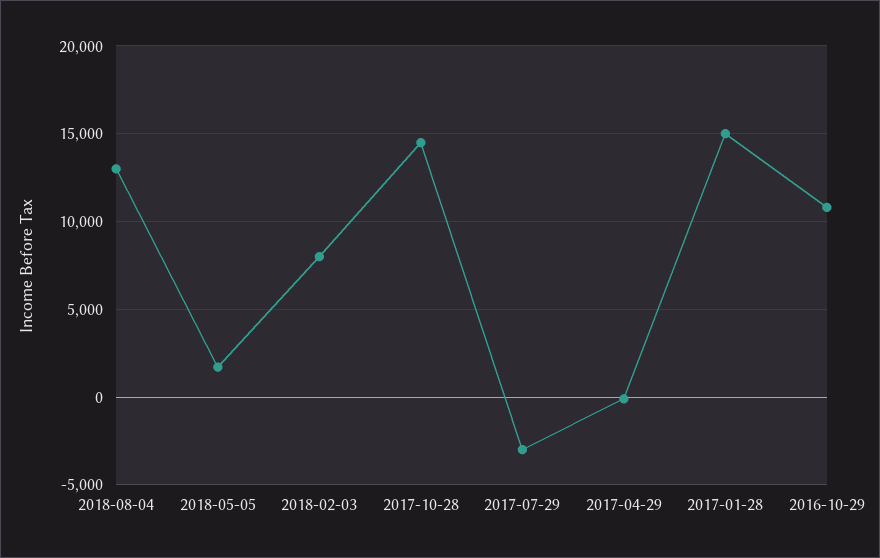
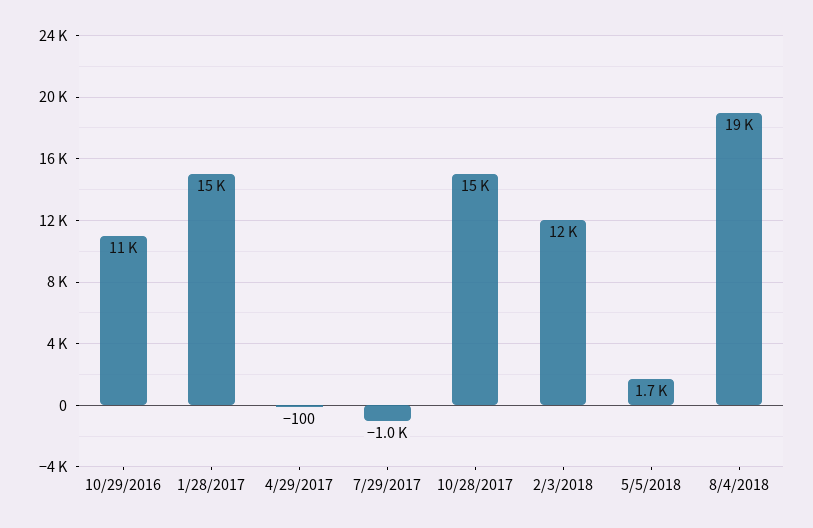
2018-08-04: 13000 -> 19000
2018-02-03: 8000 -> 12000
2017-07-29: -3000 -> -1000

